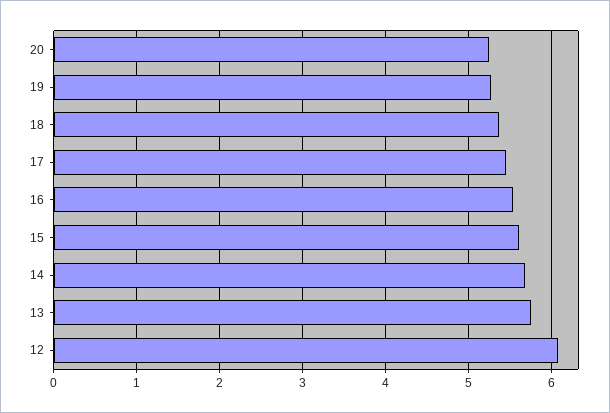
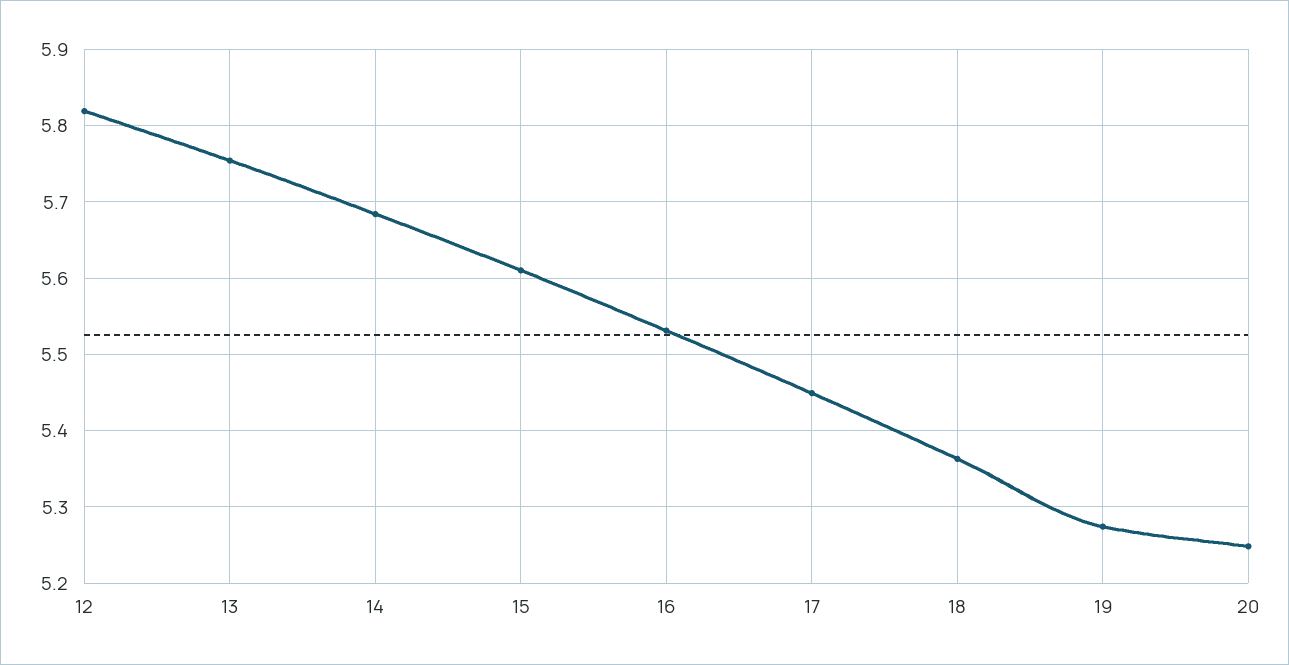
12: 6.1 -> 5.82

